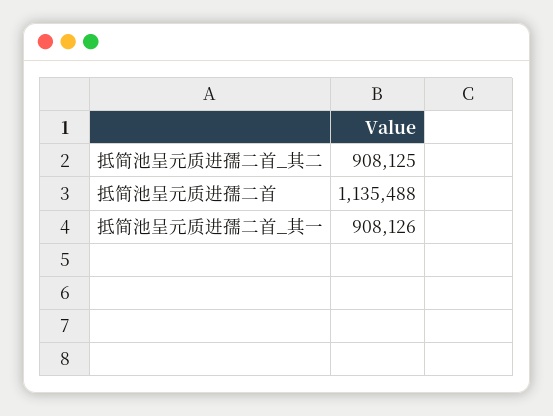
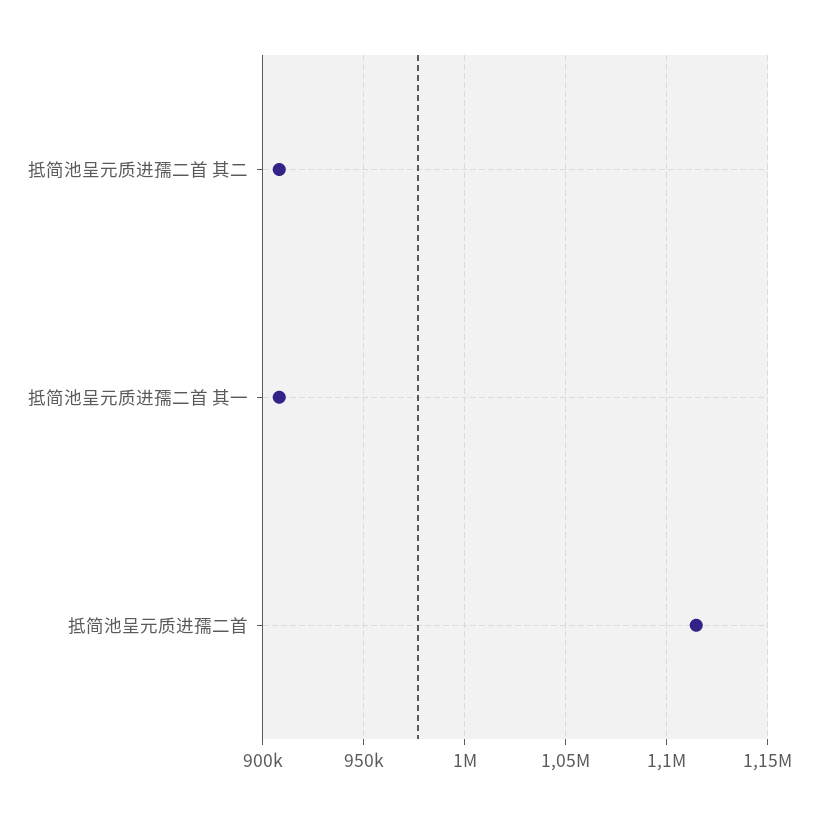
抵简池呈元质进孺二首: 1135488 -> 1115000

